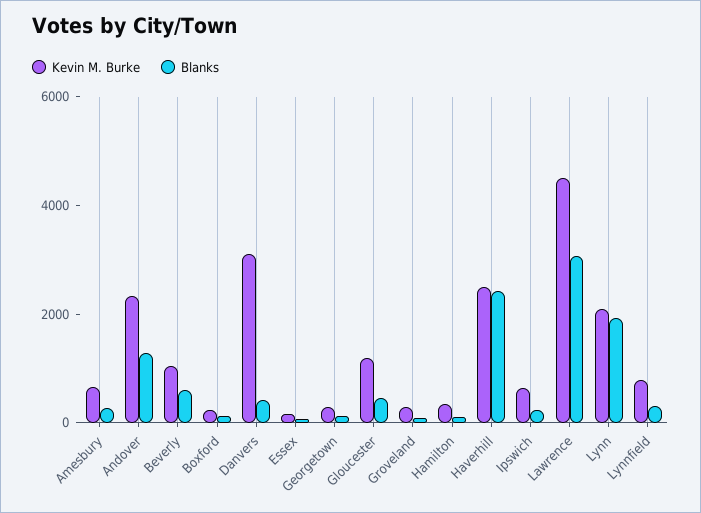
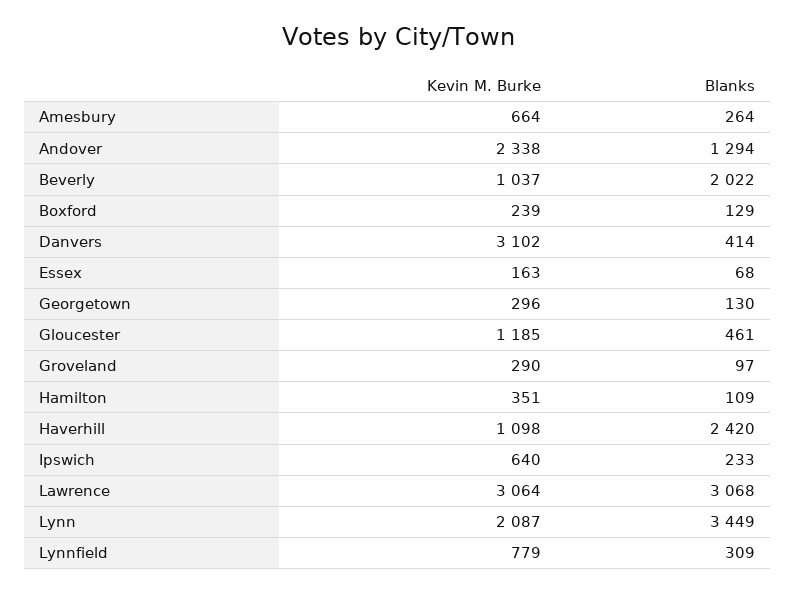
Blanks, Beverly: 500 -> 2022
Kevin M. Burke, Haverhill: 2500 -> 1098
Kevin M. Burke, Lawrence: 4500 -> 3064
Blanks, Lynn: 2000 -> 3449

